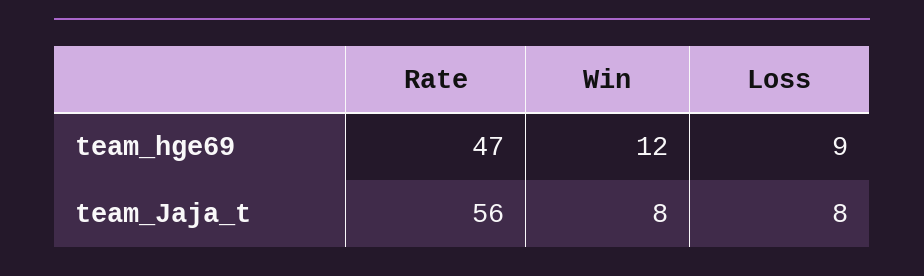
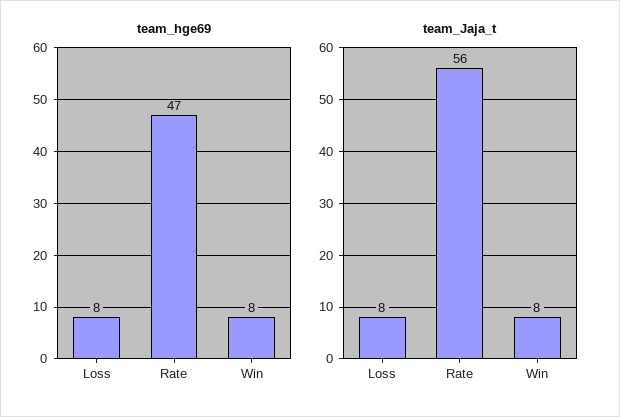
team_hge69, Win: 12 -> 8
team_hge69, Loss: 9 -> 8

